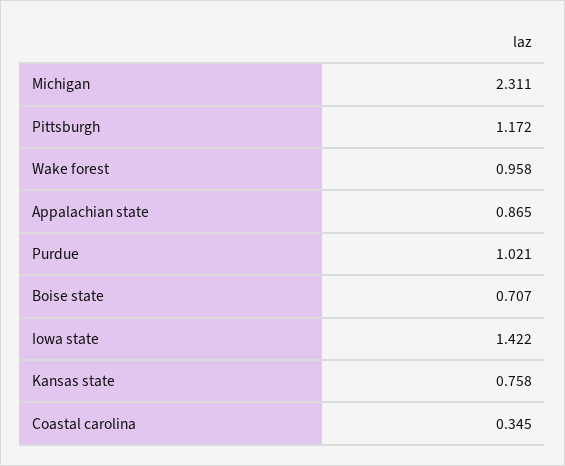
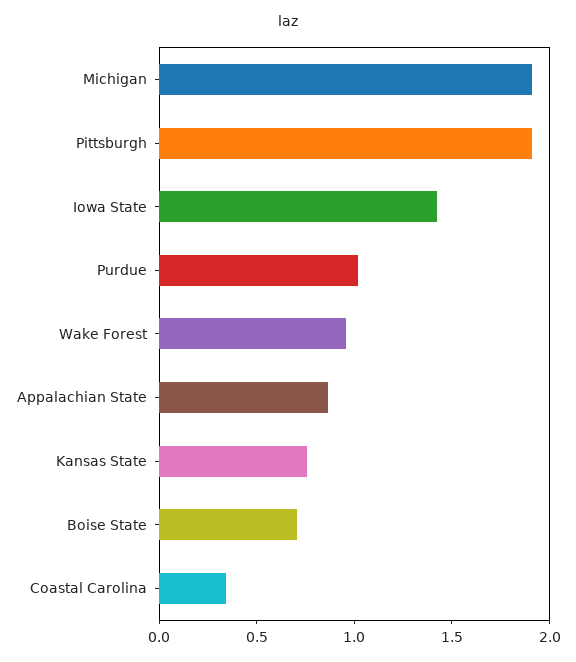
Michigan: 2.311 -> 1.9
Pittsburgh: 1.172 -> 1.9

